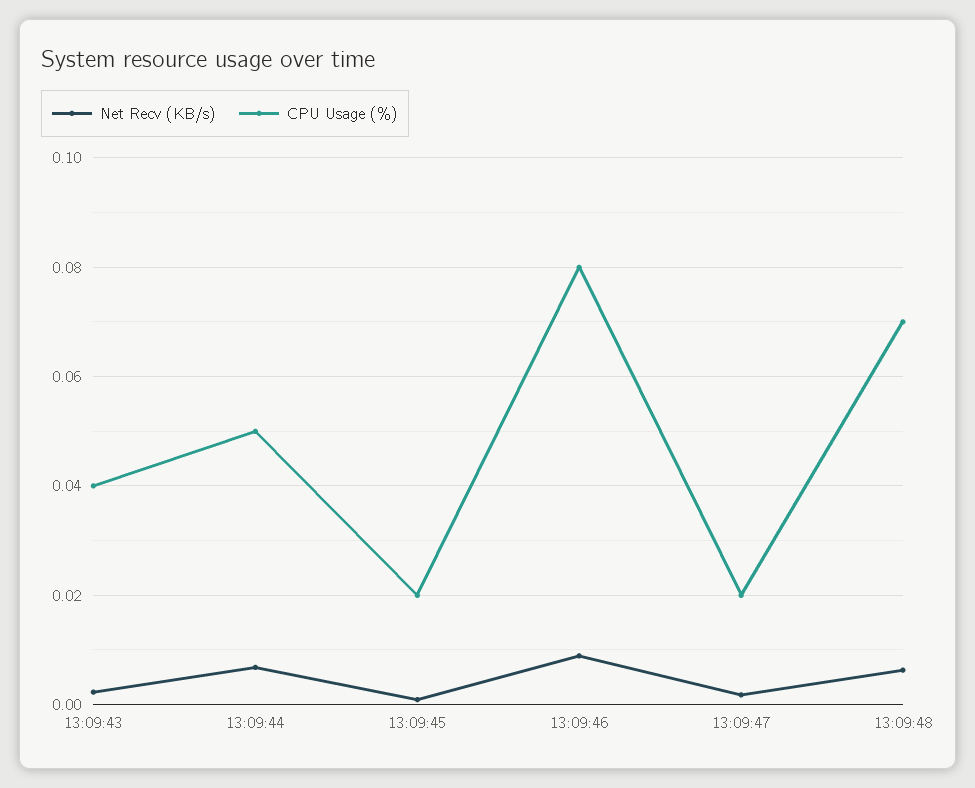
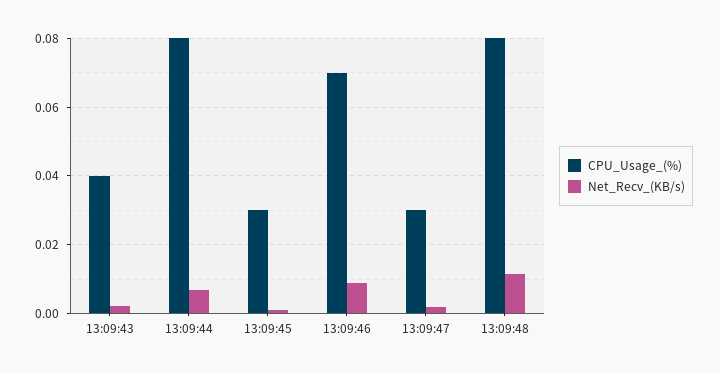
CPU Usage (%), 13:09:44: 0.05 -> 0.08
CPU Usage (%), 13:09:45: 0.02 -> 0.03
CPU Usage (%), 13:09:46: 0.08 -> 0.07
CPU Usage (%), 13:09:47: 0.02 -> 0.03
Net Recv (KB/s), 13:09:48: 0.006 -> 0.012
CPU Usage (%), 13:09:48: 0.07 -> 0.08

